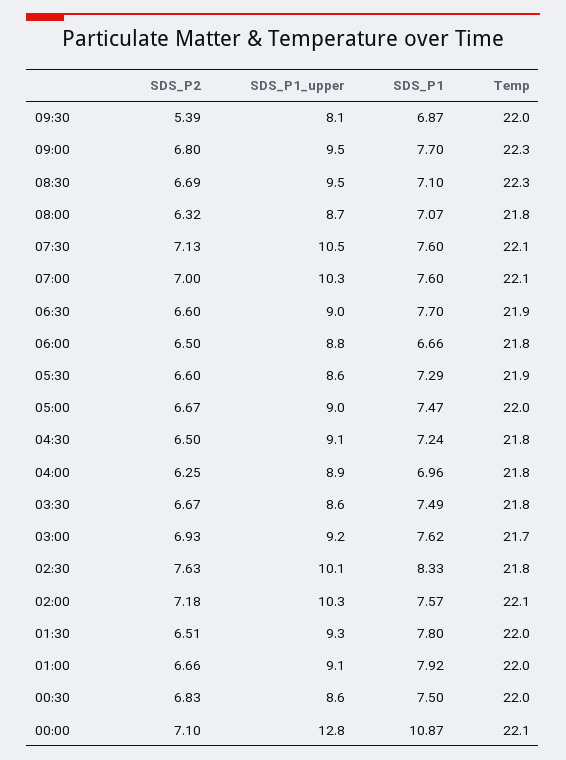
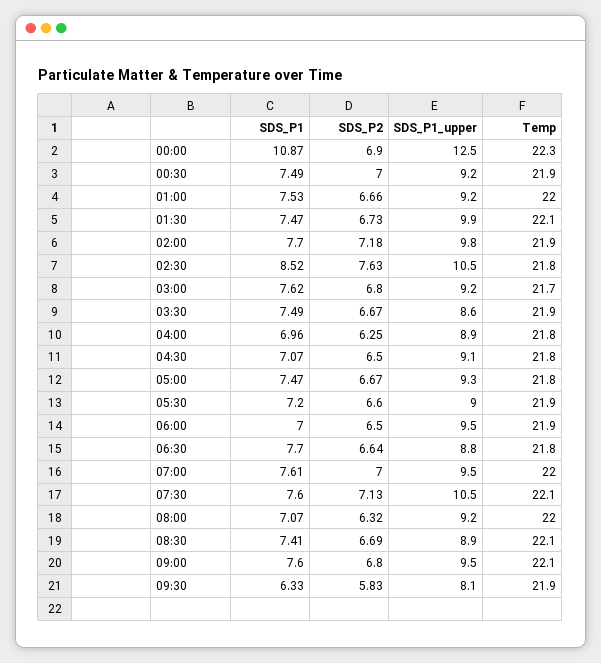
SDS_P2, 09:30: 5.39 -> 5.83
SDS_P1, 09:30: 6.87 -> 6.33
Temp, 09:30: 22 -> 21.9
SDS_P1, 09:00: 7.7 -> 7.6
Temp, 09:00: 22.3 -> 22.1
SDS_P1_upper, 08:30: 9.5 -> 8.9
SDS_P1, 08:30: 7.1 -> 7.41
Temp, 08:30: 22.3 -> 22.1
SDS_P1_upper, 08:00: 8.7 -> 9.2
Temp, 08:00: 21.8 -> 22
SDS_P1_upper, 07:00: 10.3 -> 9.5
SDS_P1, 07:00: 7.6 -> 7.61
Temp, 07:00: 22.1 -> 22
SDS_P2, 06:30: 6.6 -> 6.64
SDS_P1_upper, 06:30: 9 -> 8.8
Temp, 06:30: 21.9 -> 21.8
SDS_P1_upper, 06:00: 8.8 -> 9.5
SDS_P1, 06:00: 6.66 -> 7
Temp, 06:00: 21.8 -> 21.9
SDS_P1_upper, 05:30: 8.6 -> 9
SDS_P1, 05:30: 7.29 -> 7.2
SDS_P1_upper, 05:00: 9 -> 9.3
Temp, 05:00: 22 -> 21.8
SDS_P1, 04:30: 7.24 -> 7.07
Temp, 03:30: 21.8 -> 21.9
SDS_P2, 03:00: 6.93 -> 6.8
SDS_P1_upper, 02:30: 10.1 -> 10.5
SDS_P1, 02:30: 8.33 -> 8.52
SDS_P1_upper, 02:00: 10.3 -> 9.8
SDS_P1, 02:00: 7.57 -> 7.7
Temp, 02:00: 22.1 -> 21.9
SDS_P2, 01:30: 6.51 -> 6.73
SDS_P1_upper, 01:30: 9.3 -> 9.9
SDS_P1, 01:30: 7.8 -> 7.47
Temp, 01:30: 22 -> 22.1
SDS_P1_upper, 01:00: 9.1 -> 9.2
SDS_P1, 01:00: 7.92 -> 7.53
SDS_P2, 00:30: 6.83 -> 7
SDS_P1_upper, 00:30: 8.6 -> 9.2
SDS_P1, 00:30: 7.5 -> 7.49
Temp, 00:30: 22 -> 21.9
SDS_P2, 00:00: 7.1 -> 6.9
SDS_P1_upper, 00:00: 12.8 -> 12.5
Temp, 00:00: 22.1 -> 22.3

